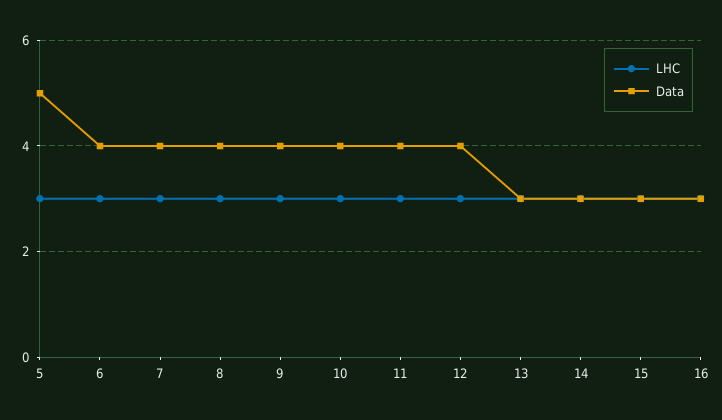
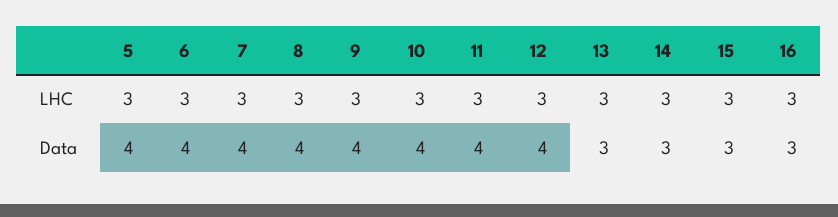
Data, 5: 5 -> 4

